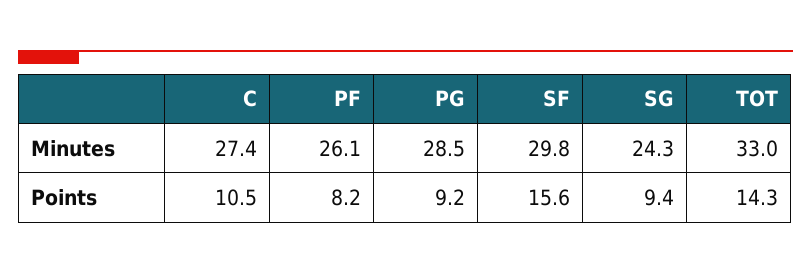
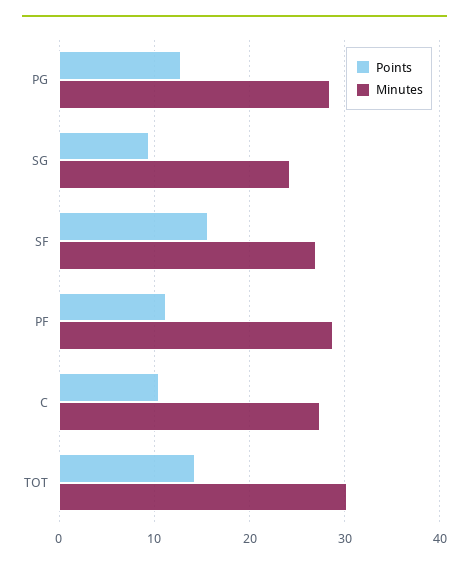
Minutes, PF: 26.1 -> 29
Minutes, SF: 29.8 -> 27
Minutes, TOT: 33 -> 30
Points, PF: 8.2 -> 11
Points, PG: 9.2 -> 13

